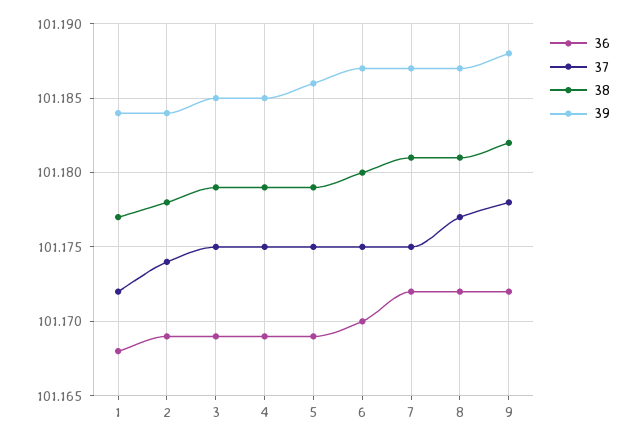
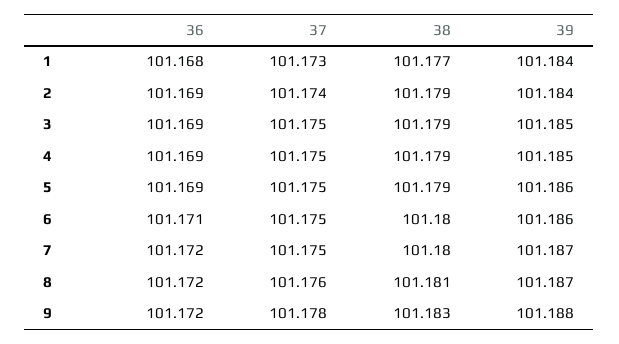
37, 1: 101.172 -> 101.173
38, 2: 101.178 -> 101.179
36, 6: 101.17 -> 101.171
39, 6: 101.187 -> 101.186
38, 7: 101.181 -> 101.18
37, 8: 101.177 -> 101.176
38, 9: 101.182 -> 101.183

